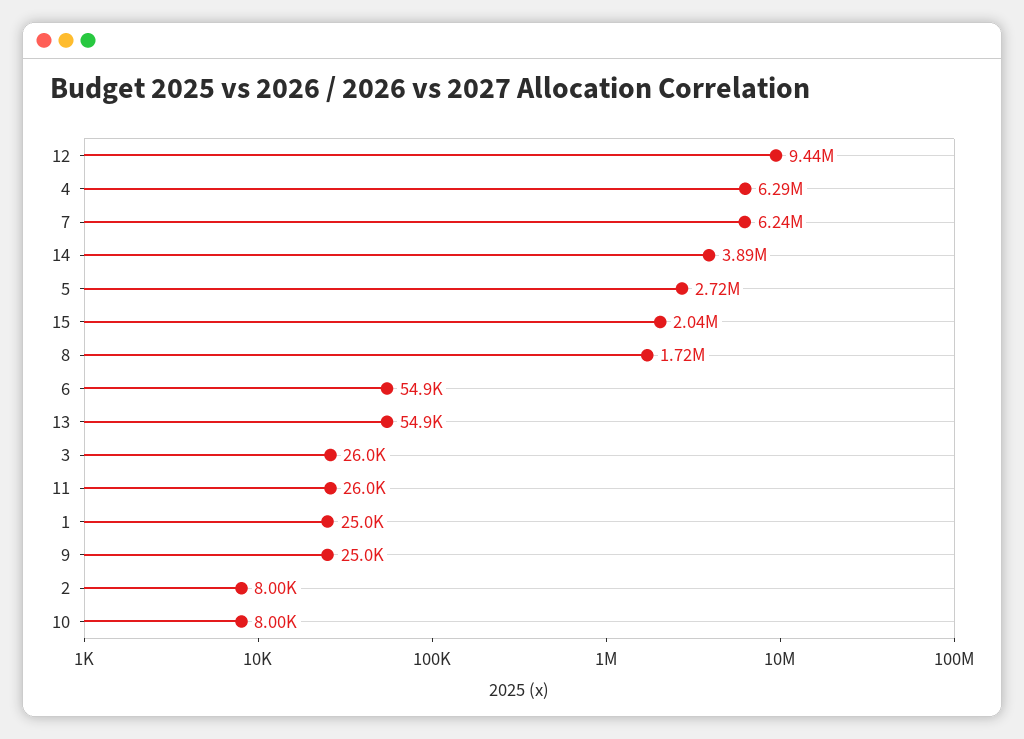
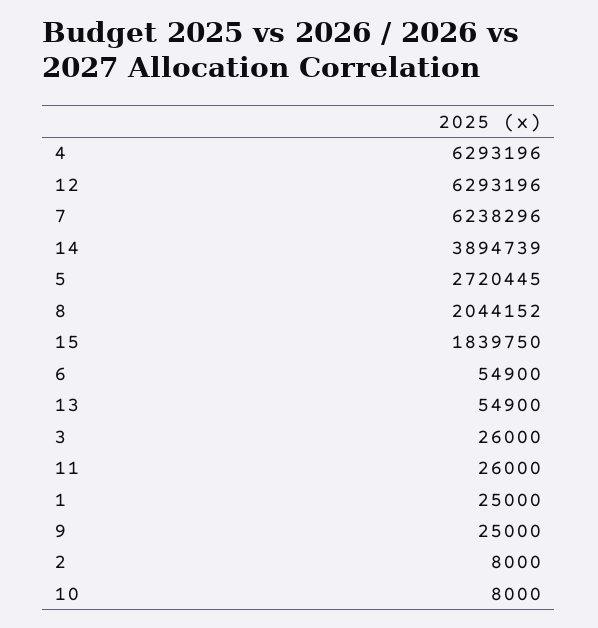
12: 9440000 -> 6293196
15: 2040000 -> 1839750
8: 1720000 -> 2044152

